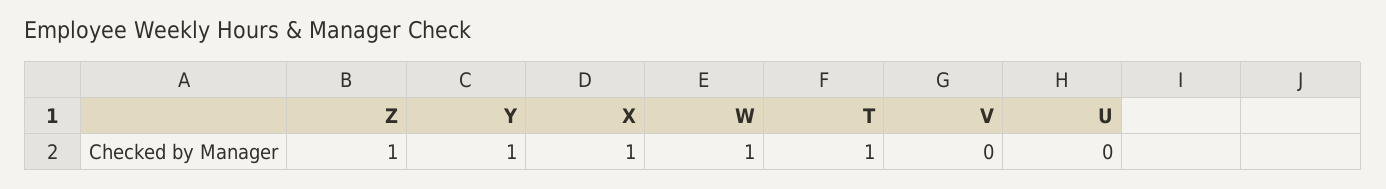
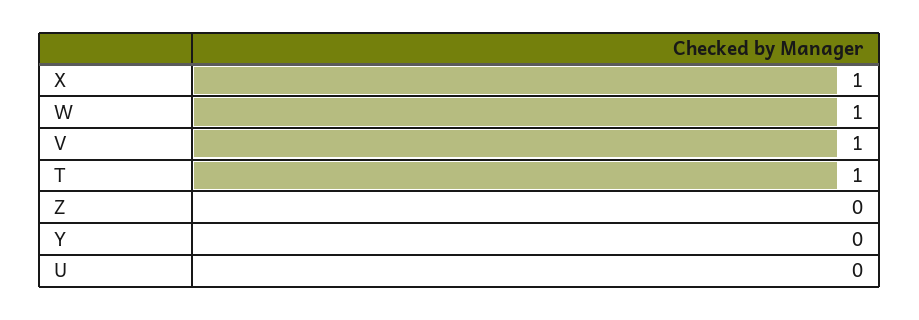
Z: 1 -> 0
Y: 1 -> 0
V: 0 -> 1

